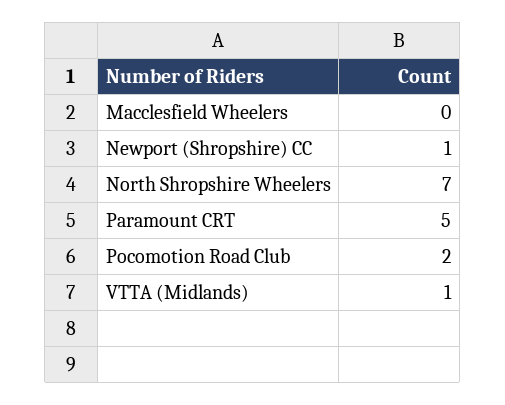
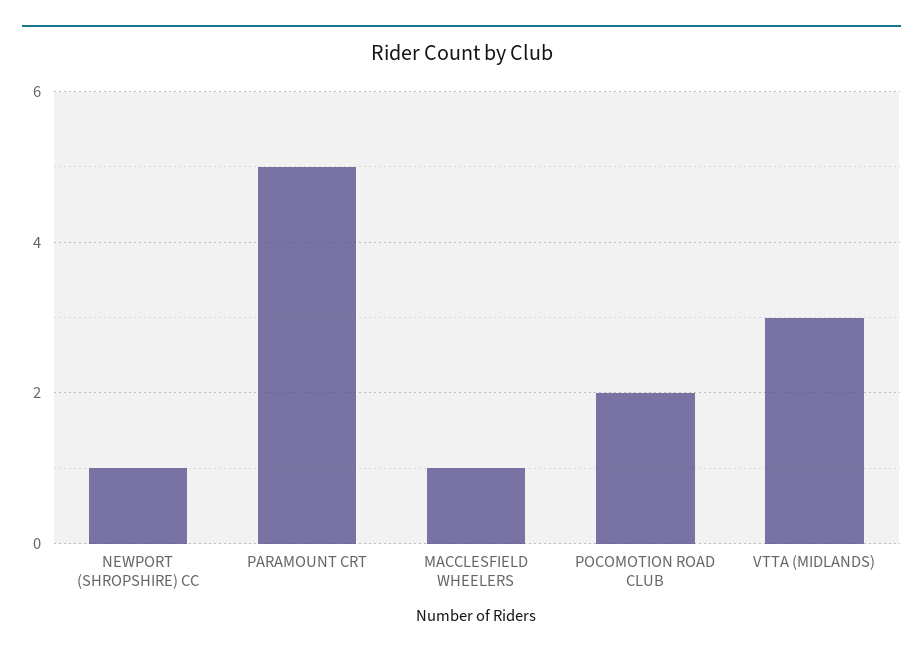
Macclesfield Wheelers: 0 -> 1
North Shropshire Wheelers: 7 -> none
VTTA (Midlands): 1 -> 3

